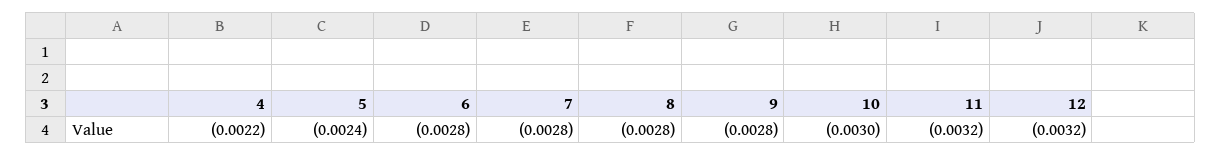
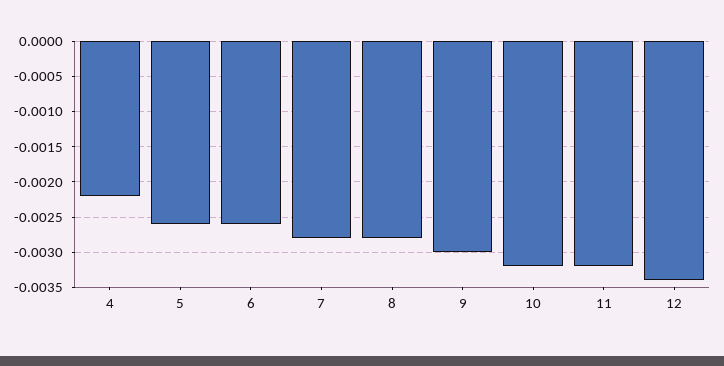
5: -0.0024 -> -0.0026
6: -0.0028 -> -0.0026
9: -0.0028 -> -0.003
10: -0.003 -> -0.0032
12: -0.0032 -> -0.0034

